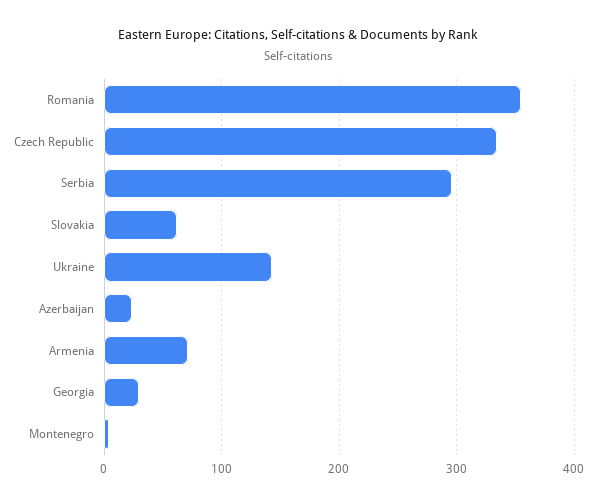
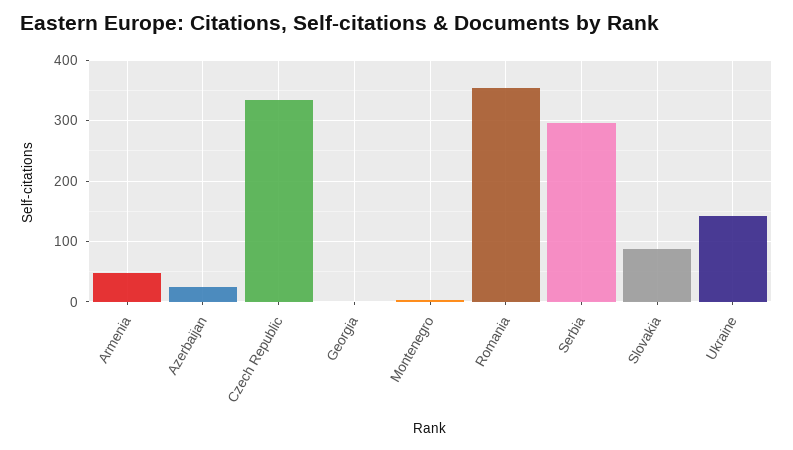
Slovakia: 60 -> 90
Armenia: 70 -> 50
Georgia: 30 -> 0

